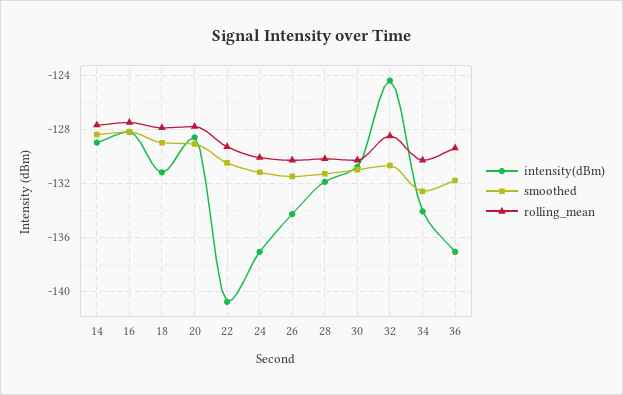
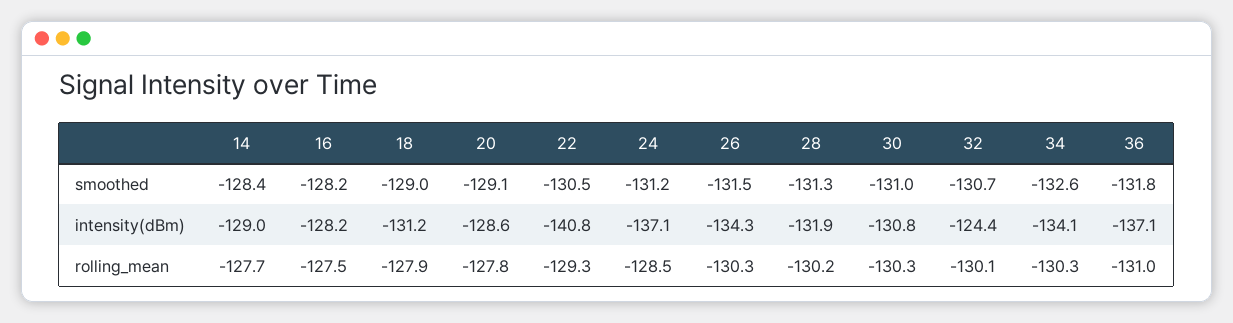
rolling_mean, 24: -130 -> -128.5
rolling_mean, 32: -128.5 -> -130.1
rolling_mean, 36: -129.5 -> -131

